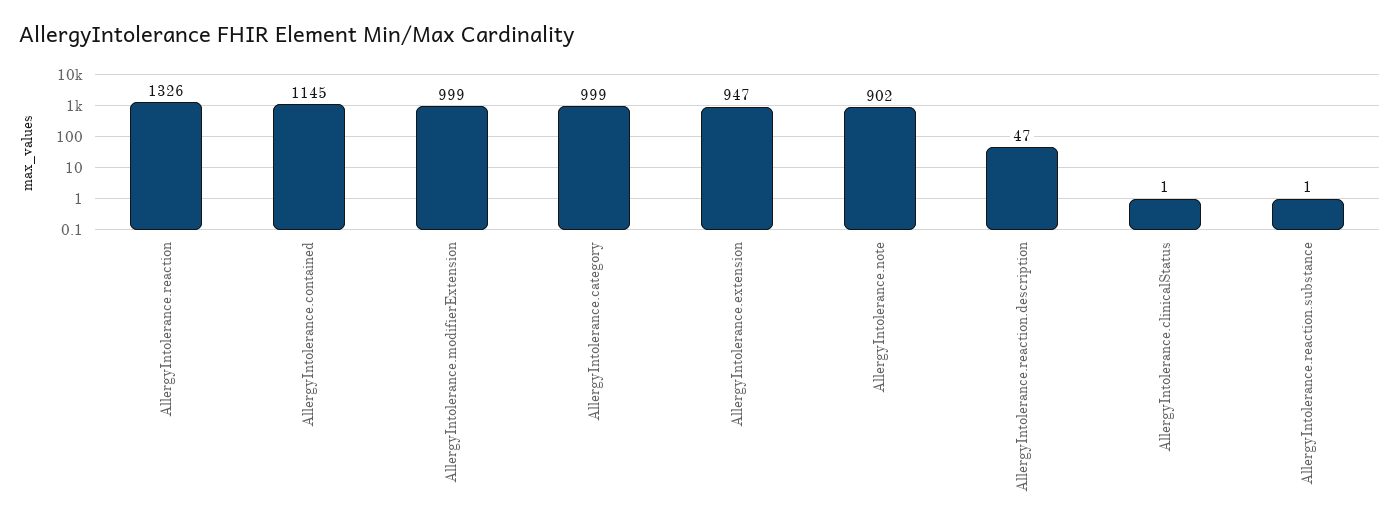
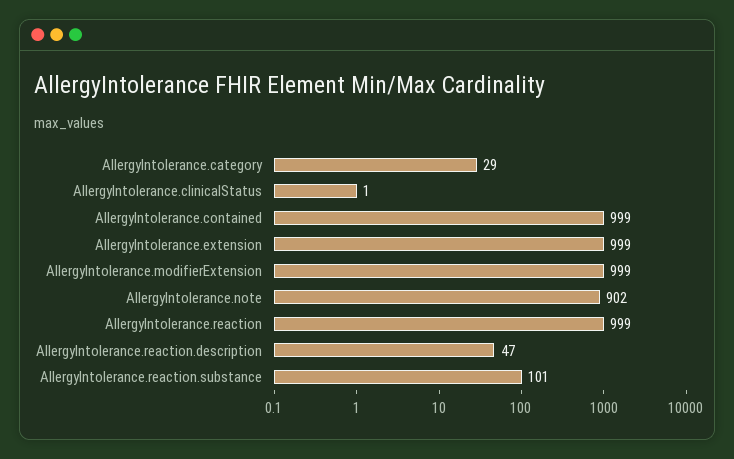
AllergyIntolerance.reaction: 1326 -> 999
AllergyIntolerance.contained: 1145 -> 999
AllergyIntolerance.category: 999 -> 29
AllergyIntolerance.extension: 947 -> 999
AllergyIntolerance.reaction.substance: 1 -> 101

